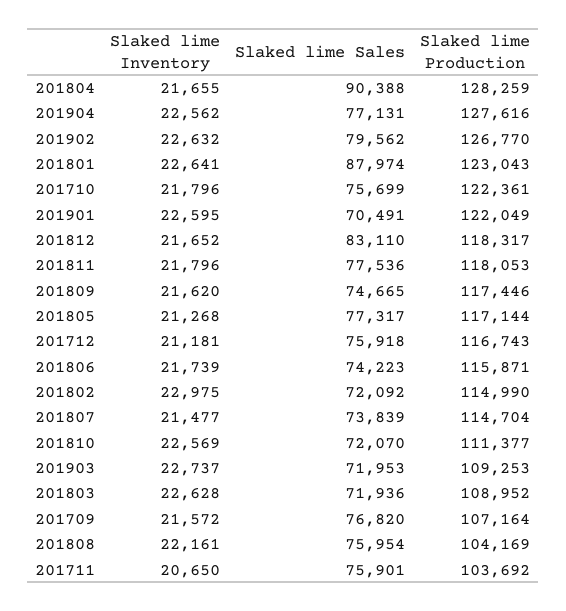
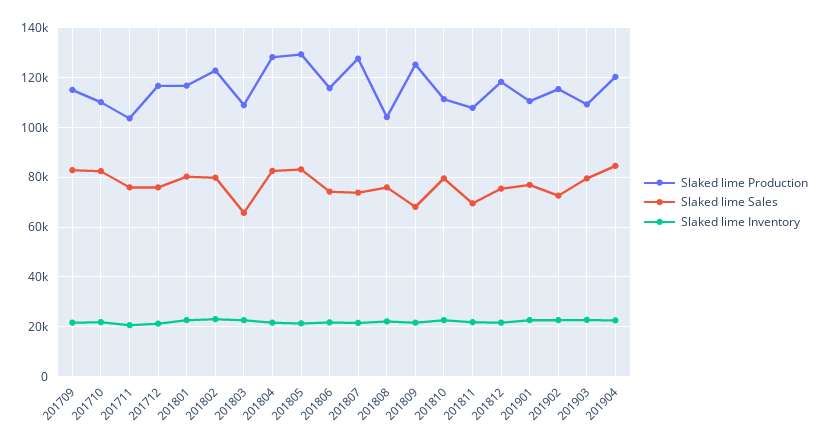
Slaked lime Sales, 201804: 90388 -> 82500
Slaked lime Sales, 201904: 77131 -> 85000
Slaked lime Production, 201904: 127616 -> 120000
Slaked lime Sales, 201902: 79562 -> 72500
Slaked lime Production, 201902: 126770 -> 115000
Slaked lime Sales, 201801: 87974 -> 80000
Slaked lime Production, 201801: 123043 -> 117500
Slaked lime Sales, 201710: 75699 -> 82500
Slaked lime Production, 201710: 122361 -> 110000
Slaked lime Sales, 201901: 70491 -> 77500
Slaked lime Production, 201901: 122049 -> 110000
Slaked lime Sales, 201812: 83110 -> 75000
Slaked lime Sales, 201811: 77536 -> 70000
Slaked lime Production, 201811: 118053 -> 107500
Slaked lime Sales, 201809: 74665 -> 67500
Slaked lime Production, 201809: 117446 -> 125000
Slaked lime Sales, 201805: 77317 -> 82500
Slaked lime Production, 201805: 117144 -> 130000
Slaked lime Sales, 201802: 72092 -> 80000
Slaked lime Production, 201802: 114990 -> 122500
Slaked lime Production, 201807: 114704 -> 127500
Slaked lime Sales, 201810: 72070 -> 80000
Slaked lime Sales, 201903: 71953 -> 80000
Slaked lime Sales, 201803: 71936 -> 65000
Slaked lime Sales, 201709: 76820 -> 82500
Slaked lime Production, 201709: 107164 -> 115000

